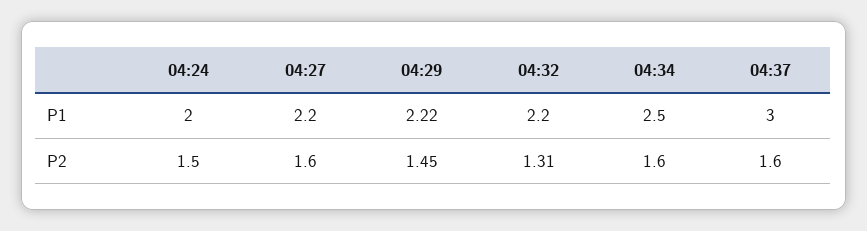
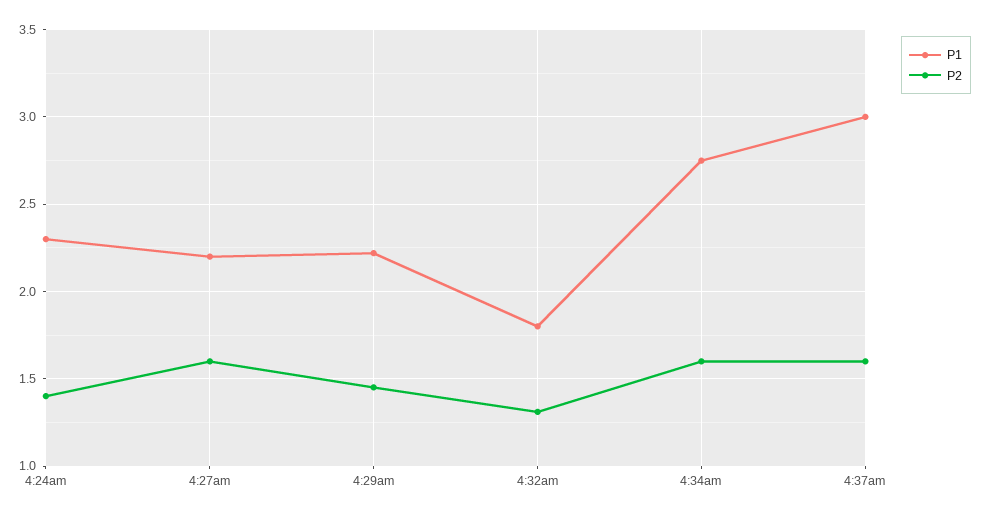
P1, 04:24: 2 -> 2.3
P1, 04:32: 2.2 -> 1.8
P1, 04:34: 2.5 -> 2.75
P2, 04:24: 1.5 -> 1.4

